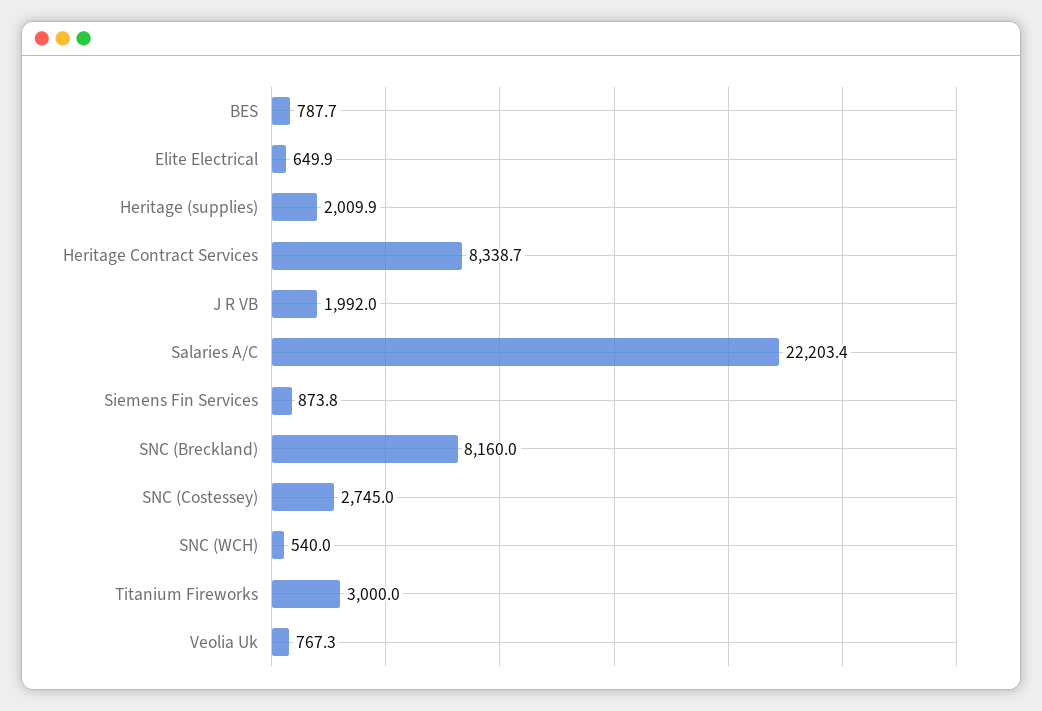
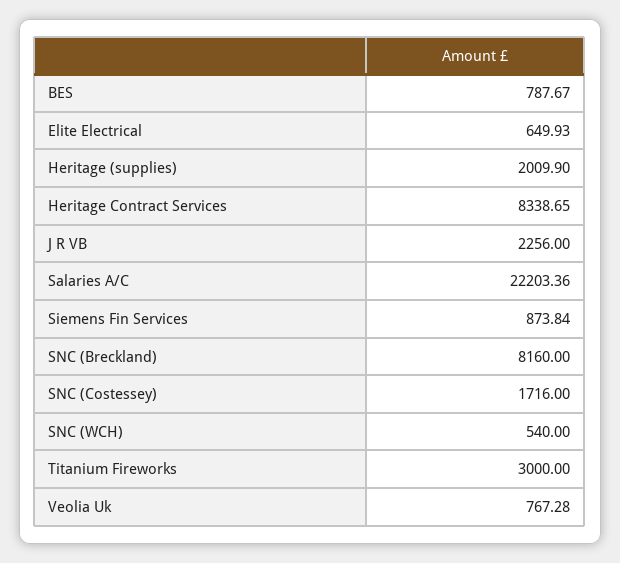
J R VB: 1992 -> 2256
SNC (Costessey): 2745 -> 1716

